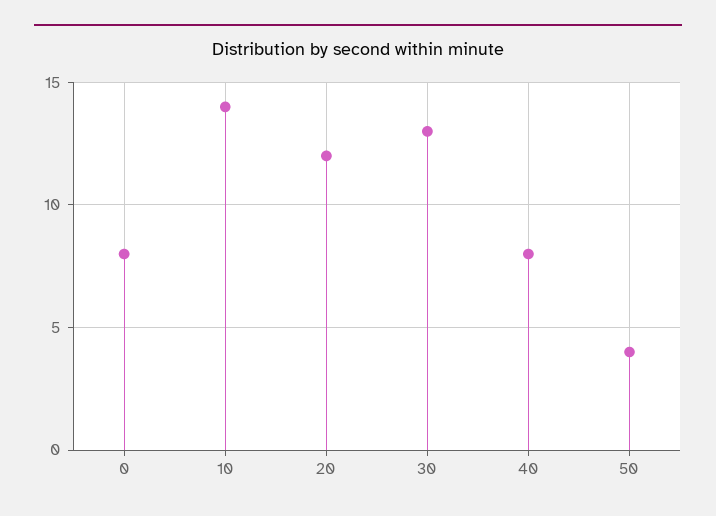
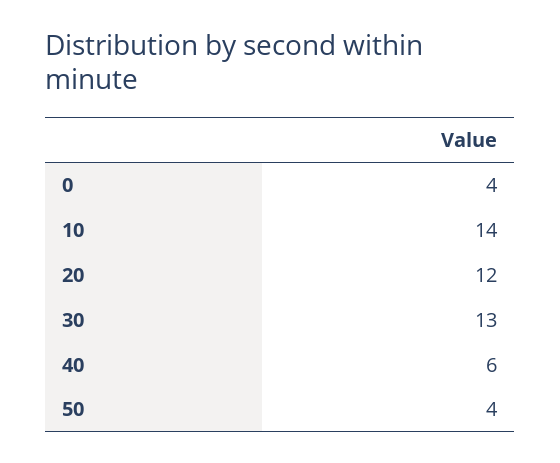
0: 8 -> 4
40: 8 -> 6

